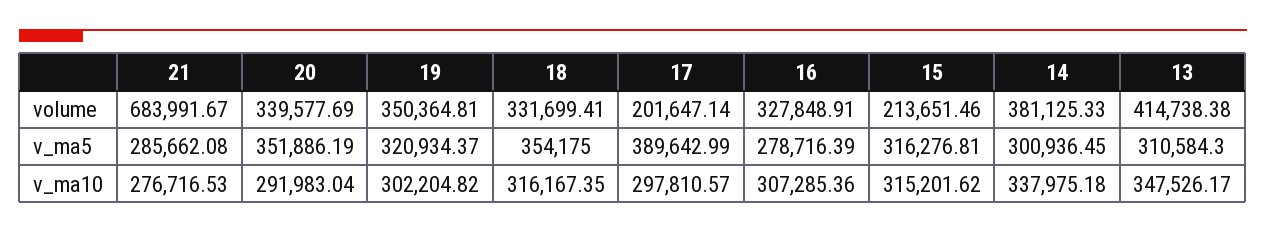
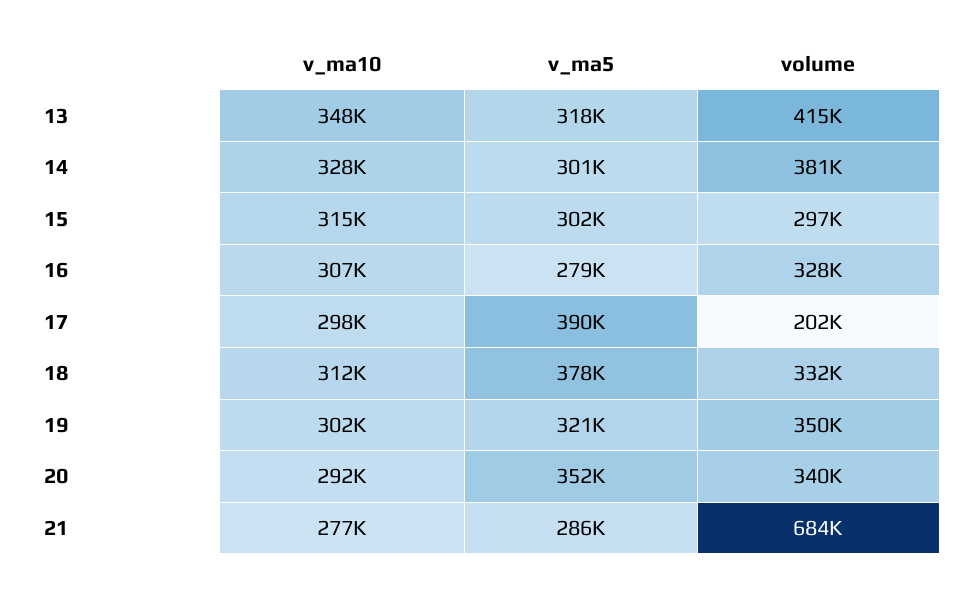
15, volume: 213651.46 -> 297000
18, v_ma5: 354175 -> 378000
15, v_ma5: 316276.81 -> 302000
13, v_ma5: 310584.3 -> 318000
18, v_ma10: 316167.35 -> 312000
14, v_ma10: 337975.18 -> 328000

